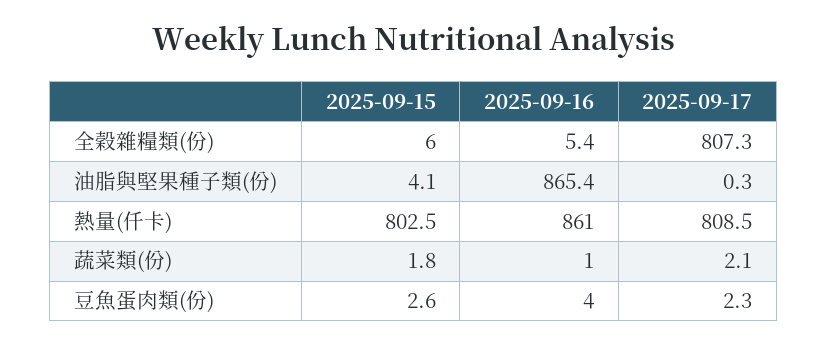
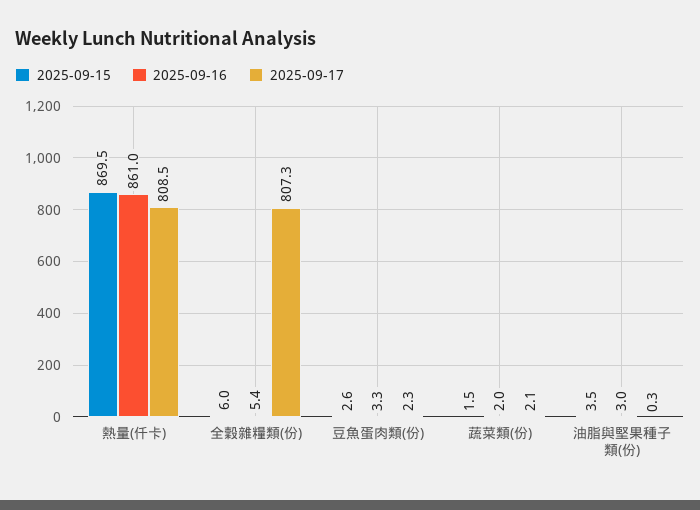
2025-09-15, 油脂與堅果種子類(份): 4.1 -> 3.5
2025-09-16, 油脂與堅果種子類(份): 865.4 -> 3
2025-09-15, 熱量(仟卡): 802.5 -> 869.5
2025-09-15, 蔬菜類(份): 1.8 -> 1.5
2025-09-16, 蔬菜類(份): 1 -> 2
2025-09-16, 豆魚蛋肉類(份): 4 -> 3.3

